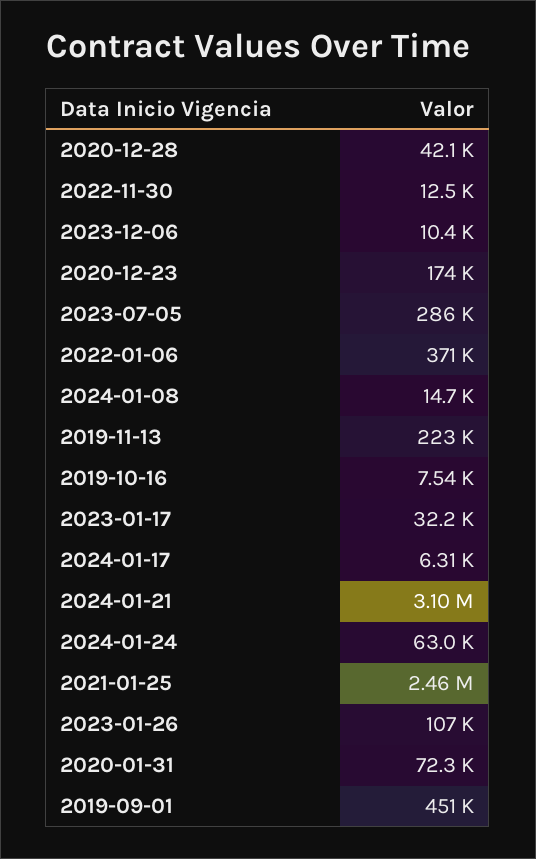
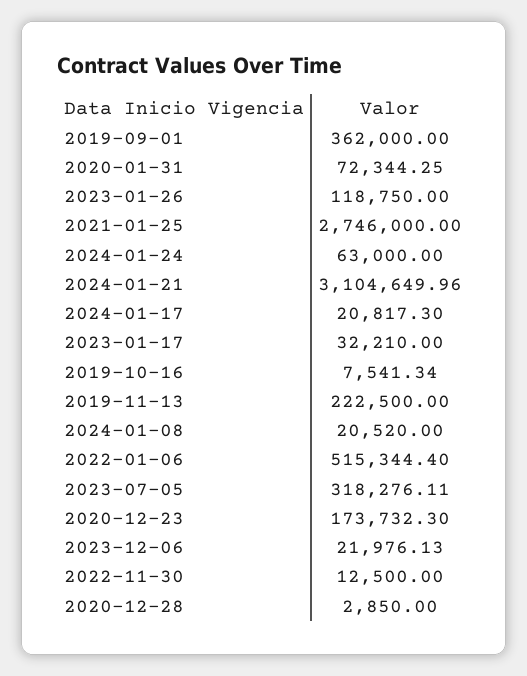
2020-12-28: 42100 -> 2850
2023-12-06: 10400 -> 21976.13
2023-07-05: 286000 -> 318276.11
2022-01-06: 371000 -> 515344.4
2024-01-08: 14700 -> 20520
2024-01-17: 6310 -> 20817.3
2021-01-25: 2460000 -> 2746000
2023-01-26: 107000 -> 118750
2019-09-01: 451000 -> 362000

